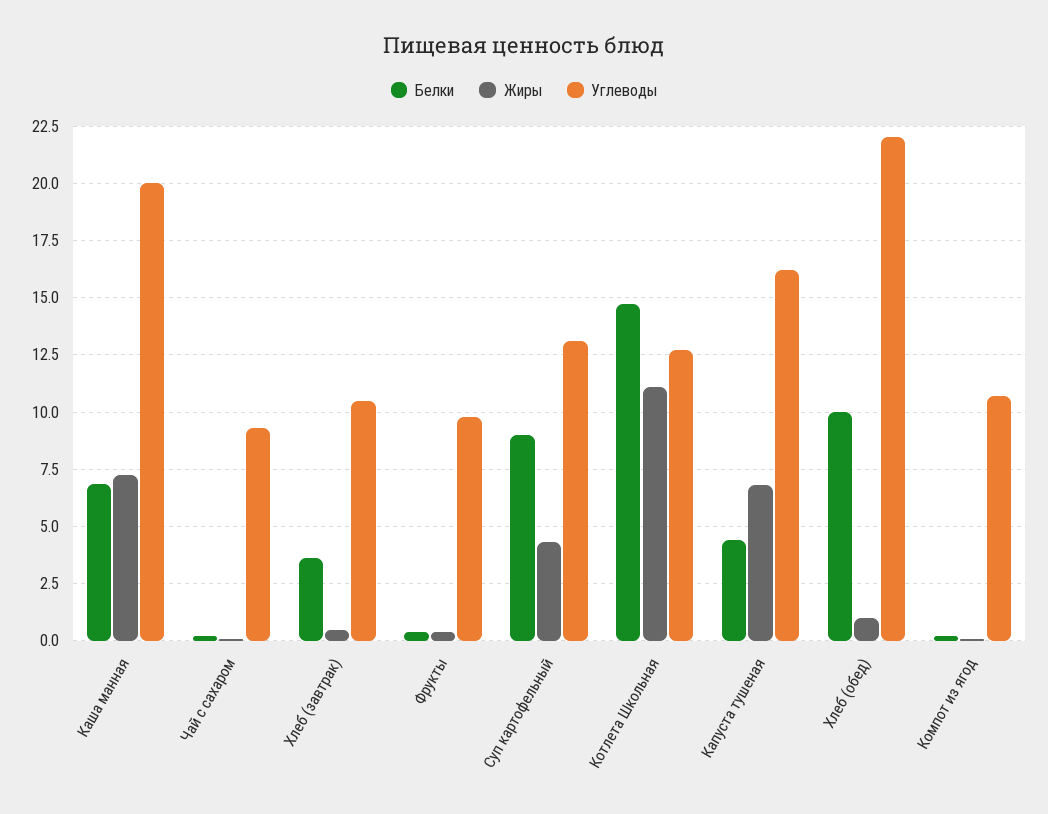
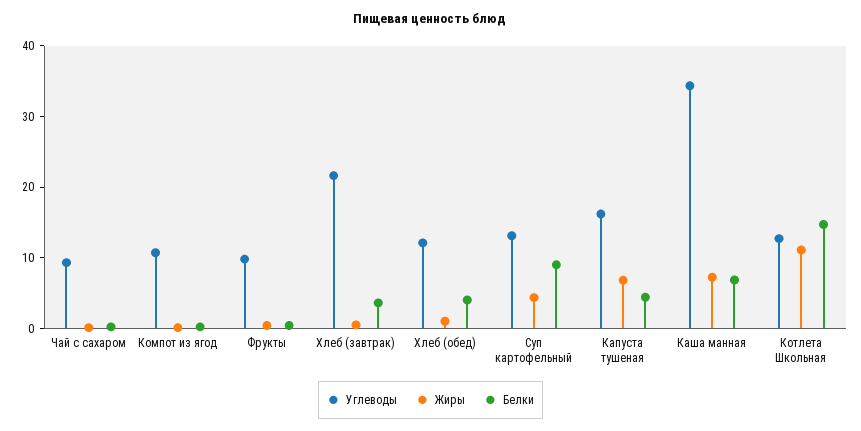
Углеводы, Каша манная: 20 -> 34
Углеводы, Хлеб (завтрак): 10.5 -> 22
Белки, Хлеб (обед): 10 -> 4
Углеводы, Хлеб (обед): 22 -> 12

